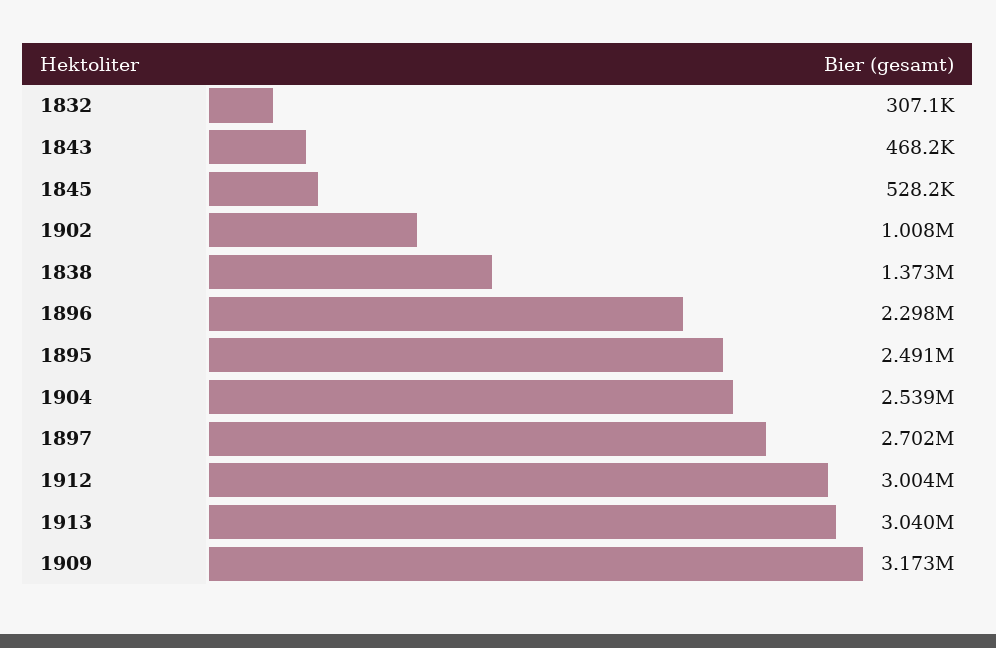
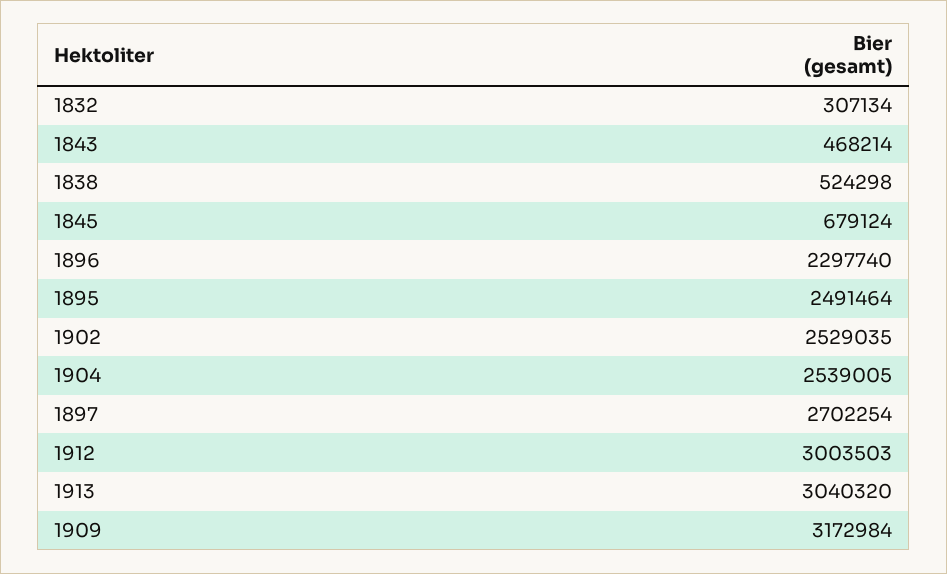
1845: 528200 -> 679124
1902: 1008000 -> 2529035
1838: 1373000 -> 524298

